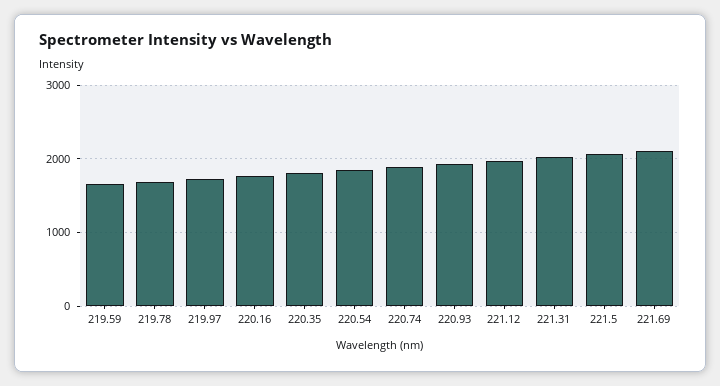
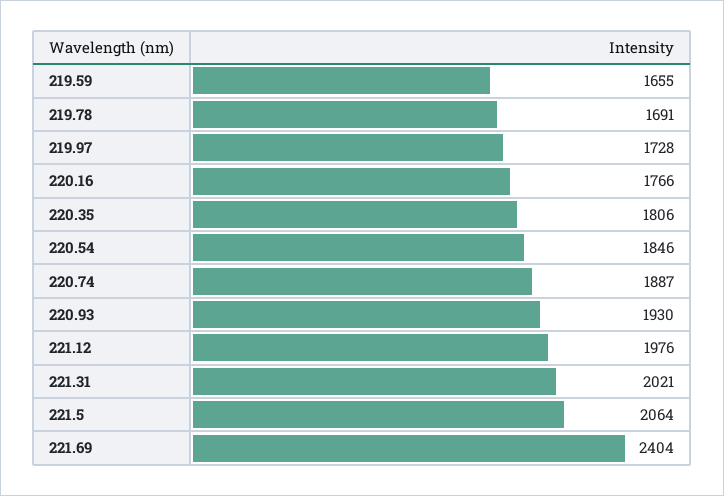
221.69: 2100 -> 2404

